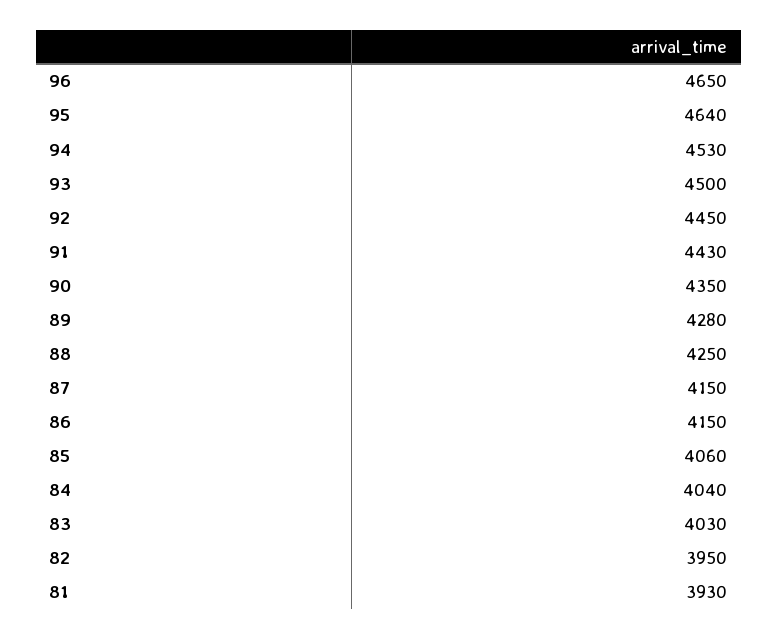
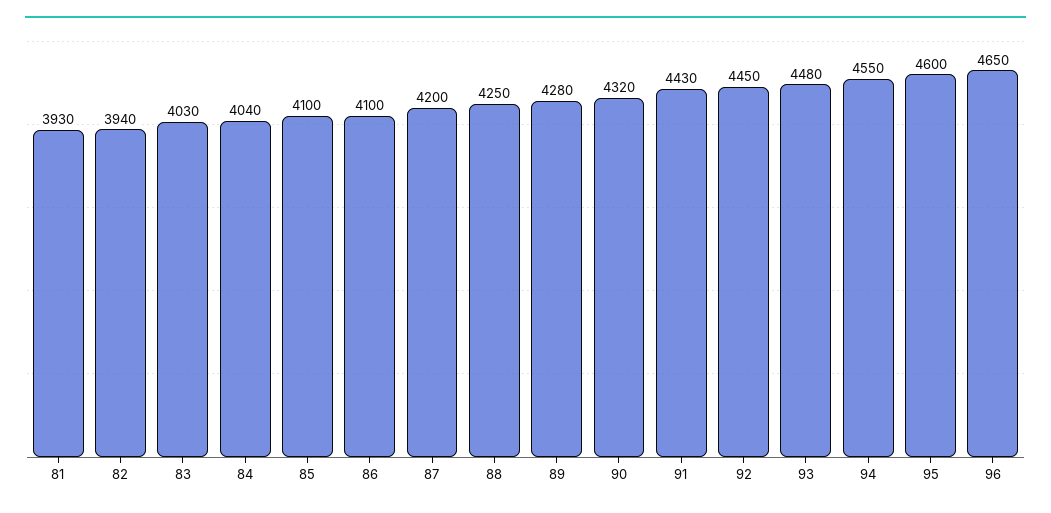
95: 4640 -> 4600
94: 4530 -> 4550
93: 4500 -> 4480
90: 4350 -> 4320
87: 4150 -> 4200
86: 4150 -> 4100
85: 4060 -> 4100
82: 3950 -> 3940

